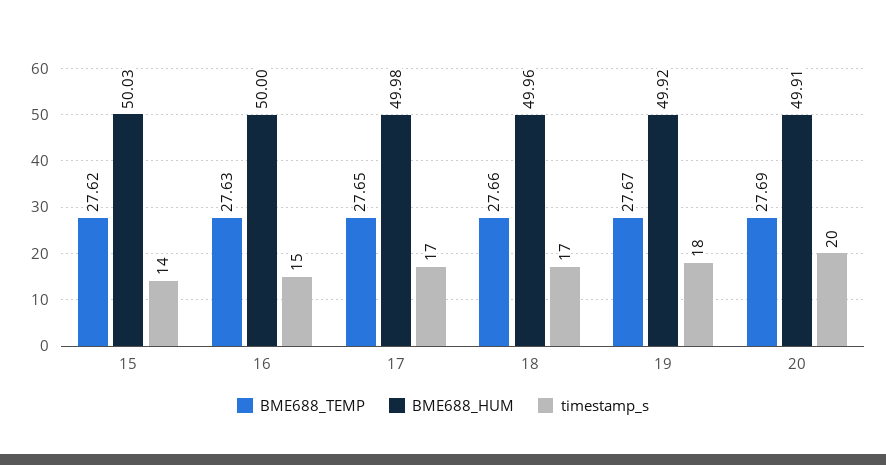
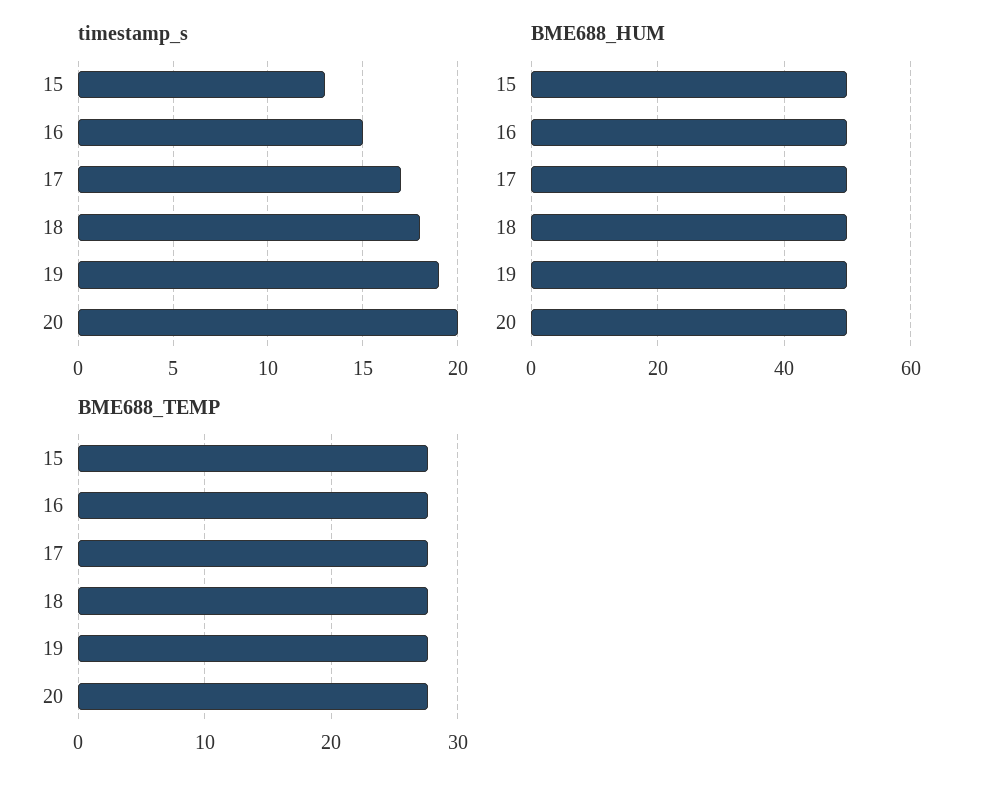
timestamp_s, 15: 14 -> 13
timestamp_s, 18: 17 -> 18
timestamp_s, 19: 18 -> 19

